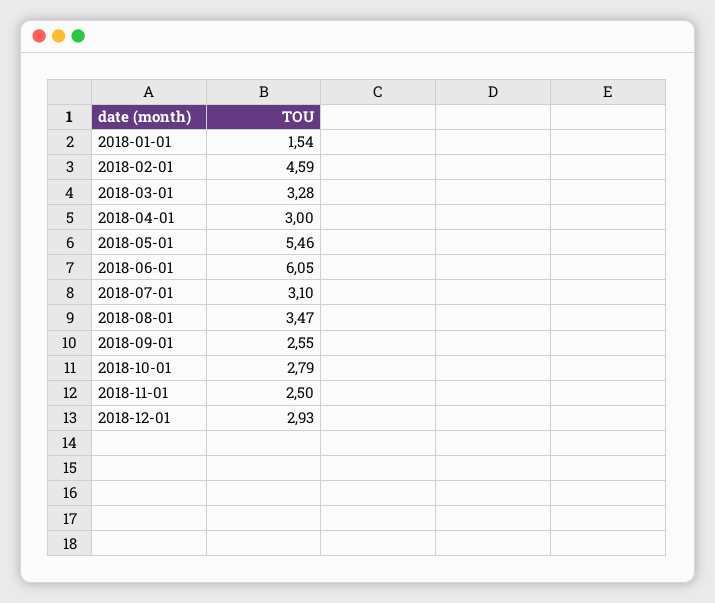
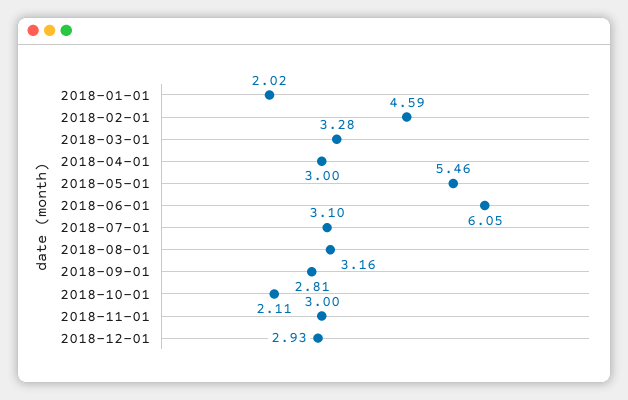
2018-01-01: 1.54 -> 2.02
2018-08-01: 3.47 -> 3.16
2018-09-01: 2.55 -> 2.81
2018-10-01: 2.79 -> 2.11
2018-11-01: 2.5 -> 3

